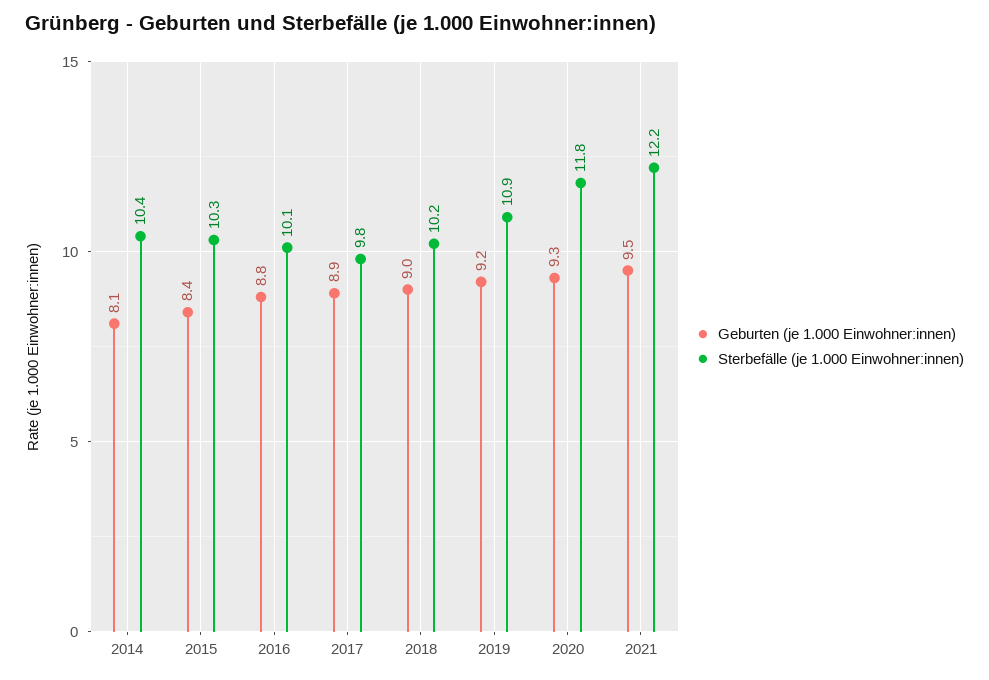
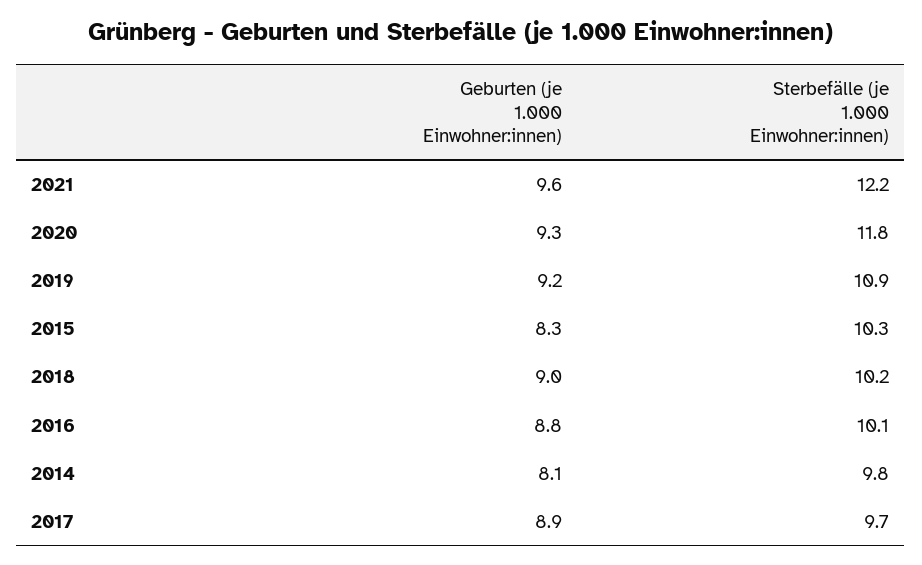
Sterbefälle (je 1.000 Einwohner:innen), 2014: 10.4 -> 9.8
Geburten (je 1.000 Einwohner:innen), 2015: 8.4 -> 8.3
Sterbefälle (je 1.000 Einwohner:innen), 2017: 9.8 -> 9.7
Geburten (je 1.000 Einwohner:innen), 2021: 9.5 -> 9.6

